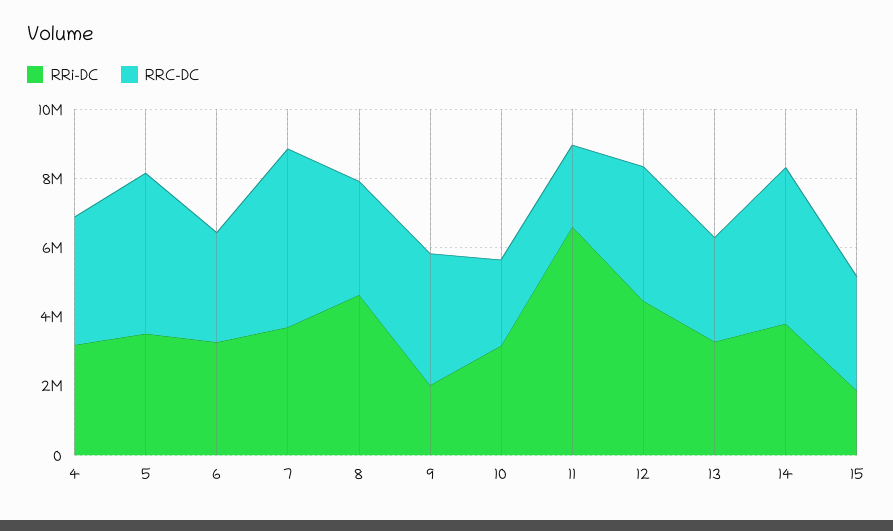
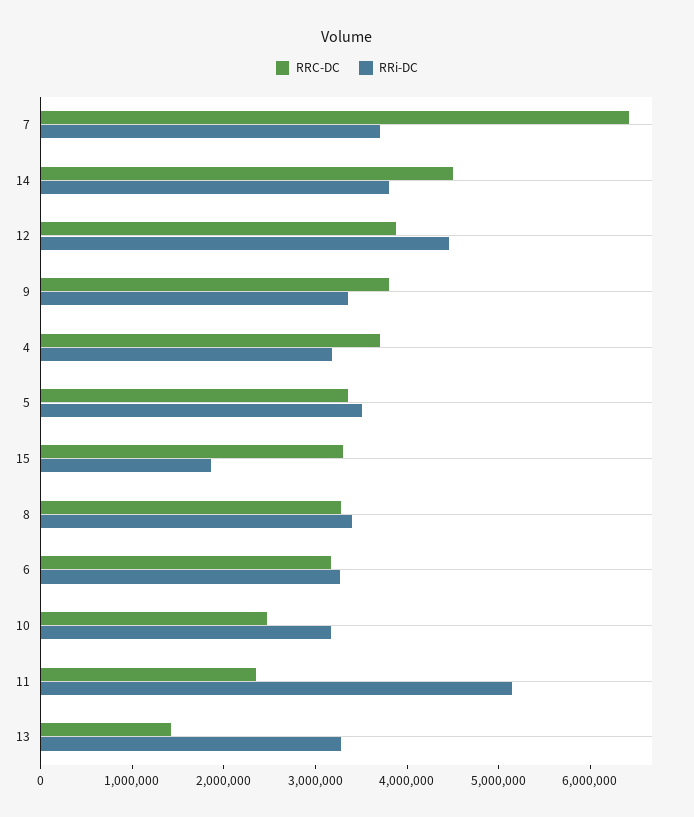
RRC-DC, 5: 4500000 -> 3400000
RRC-DC, 7: 5000000 -> 6400000
RRi-DC, 8: 4500000 -> 3400000
RRi-DC, 9: 2000000 -> 3400000
RRi-DC, 11: 6500000 -> 5200000
RRC-DC, 13: 3000000 -> 1400000

